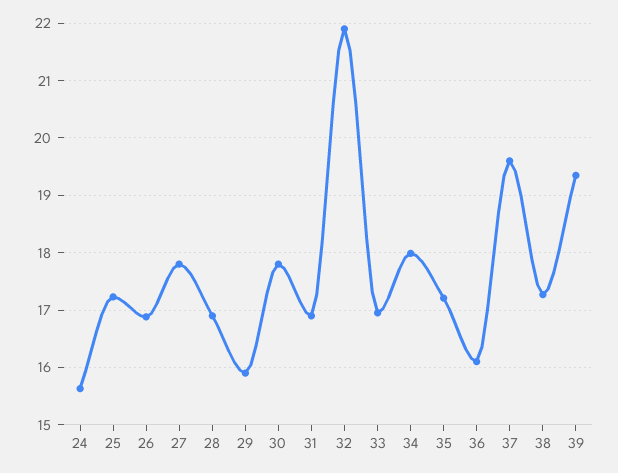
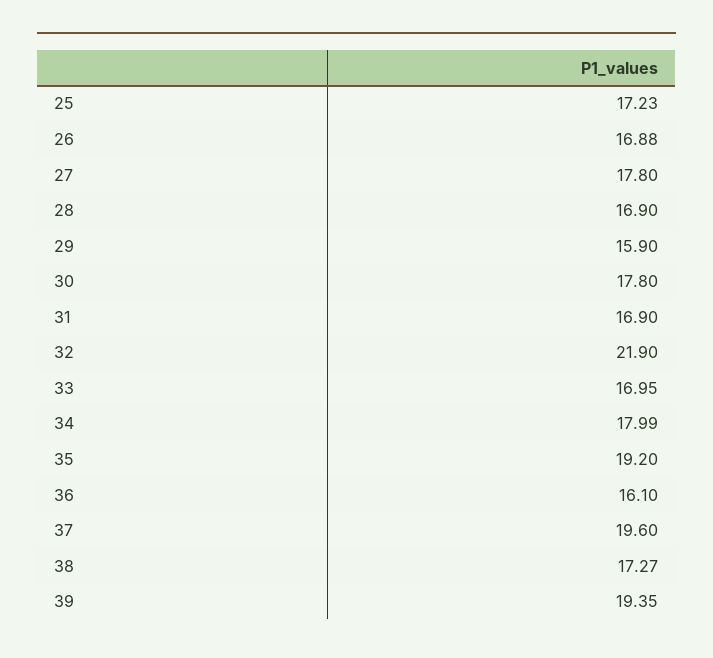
24: 15.6 -> none
35: 17.2 -> 19.2

